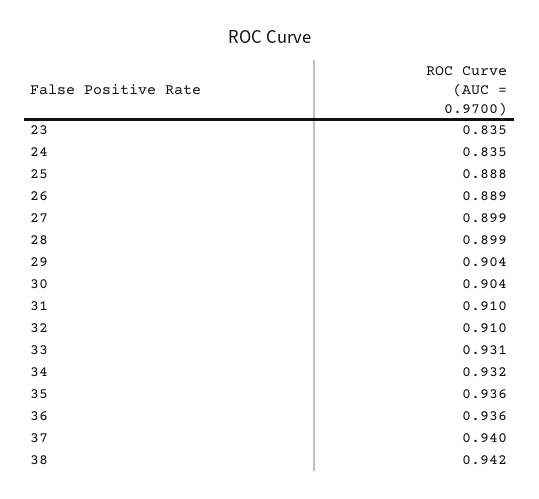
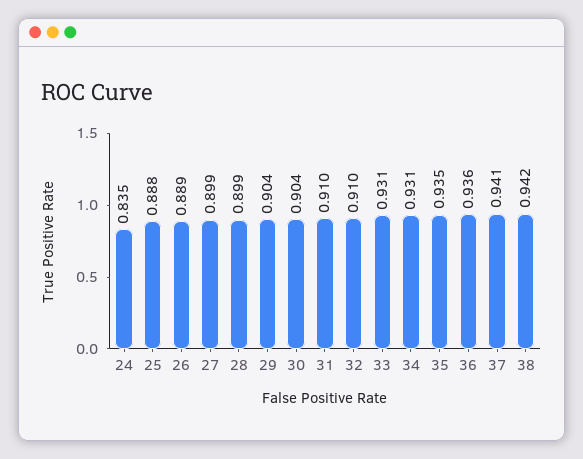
23: 0.835 -> none
34: 0.932 -> 0.931
35: 0.936 -> 0.935
37: 0.94 -> 0.941

